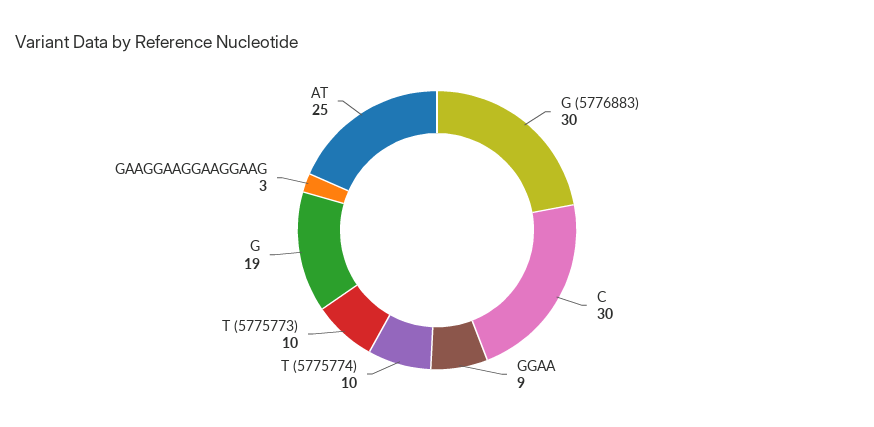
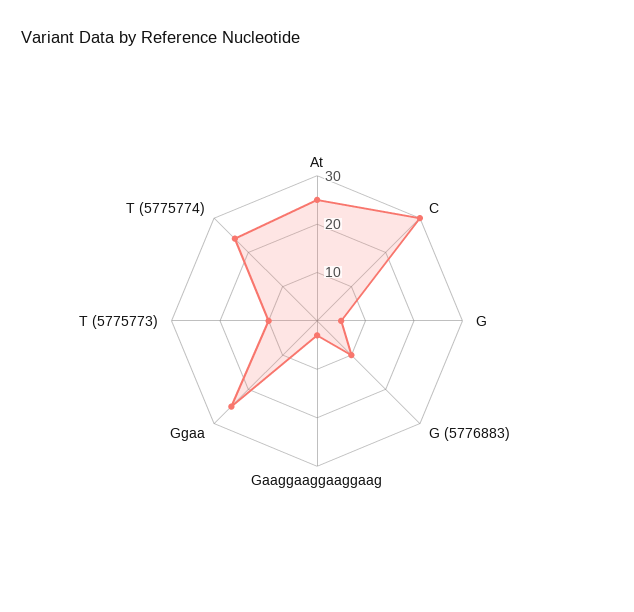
G (5776883): 30 -> 10
GGAA: 9 -> 25
T (5775774): 10 -> 25
G: 19 -> 5

